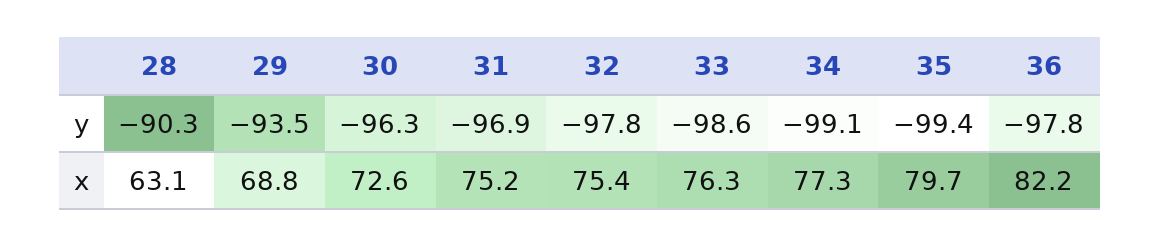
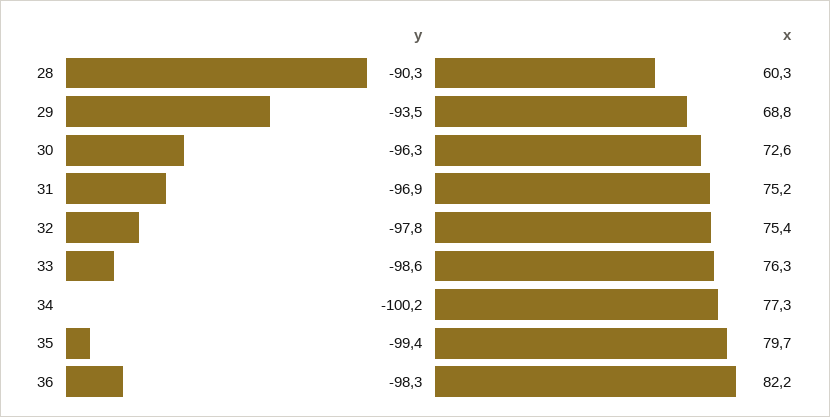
34, y: -99.1 -> -100.2
36, y: -97.8 -> -98.3
28, x: 63.1 -> 60.3

